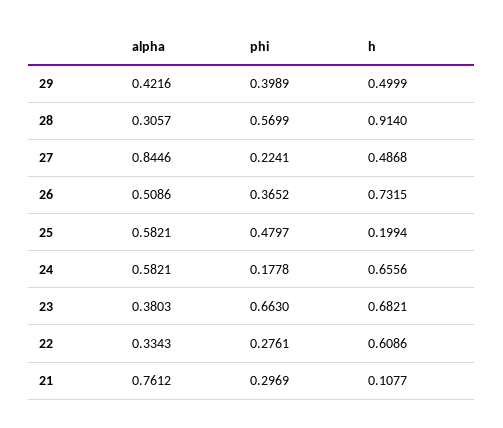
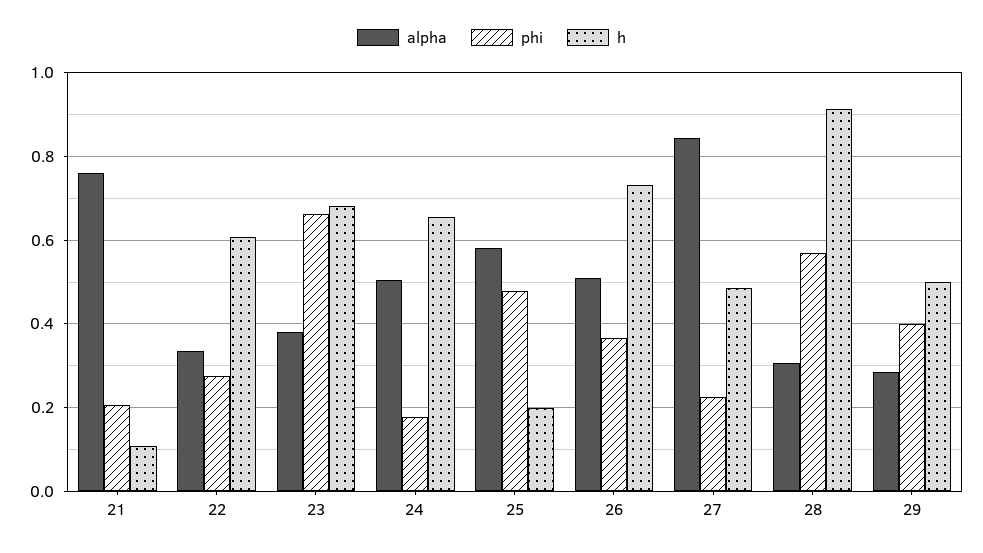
alpha, 29: 0.4216 -> 0.28
alpha, 24: 0.5821 -> 0.5
phi, 21: 0.2969 -> 0.2

